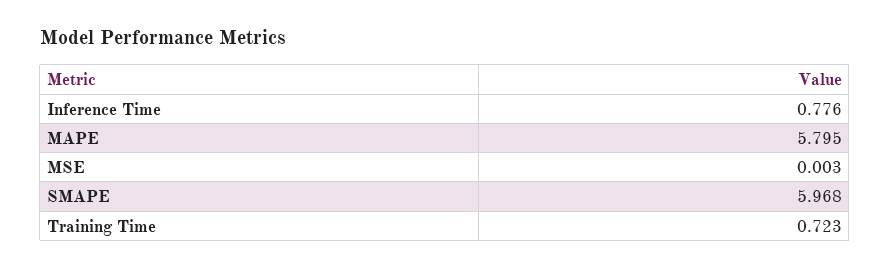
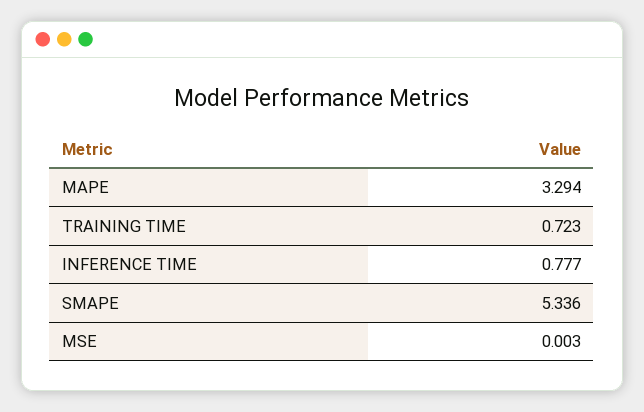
Inference Time: 0.776 -> 0.777
MAPE: 5.795 -> 3.294
SMAPE: 5.968 -> 5.336

